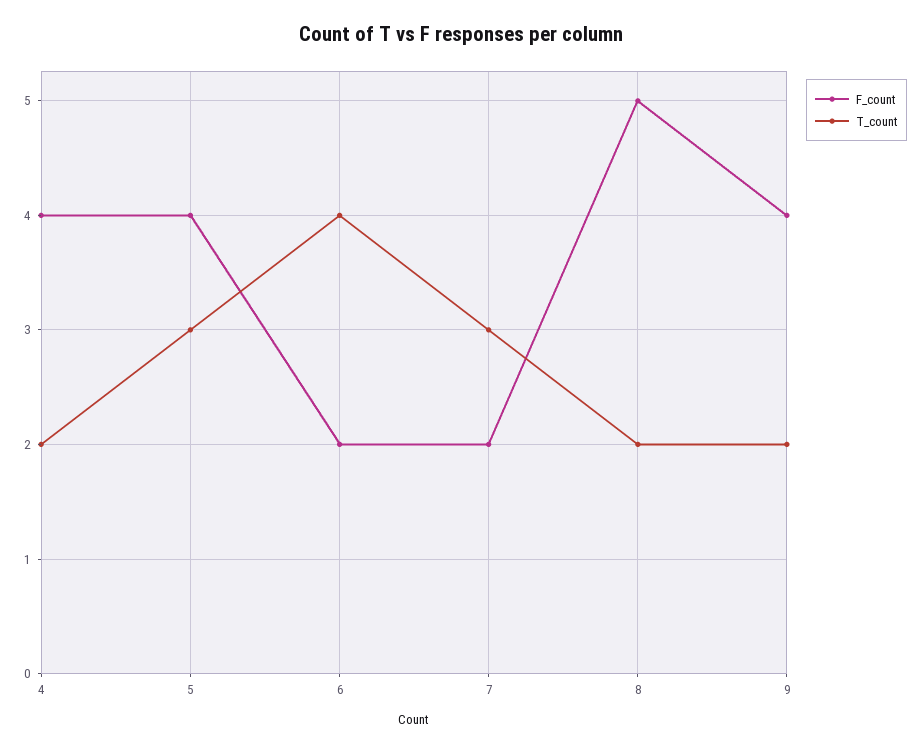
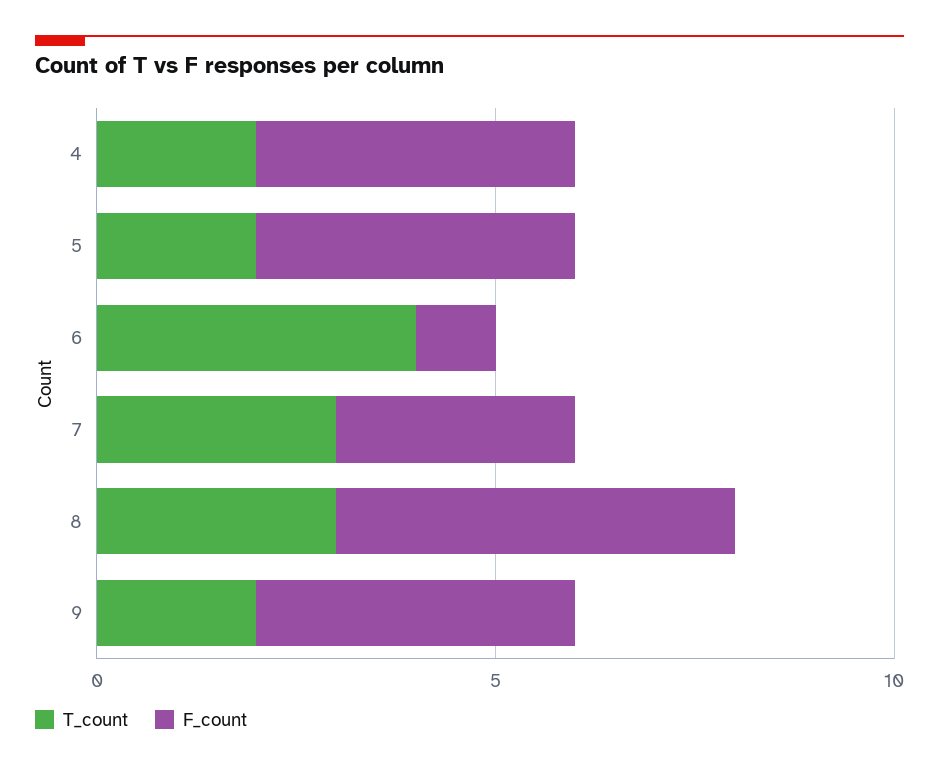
T_count, 5: 3 -> 2
F_count, 6: 2 -> 1
F_count, 7: 2 -> 3
T_count, 8: 2 -> 3

